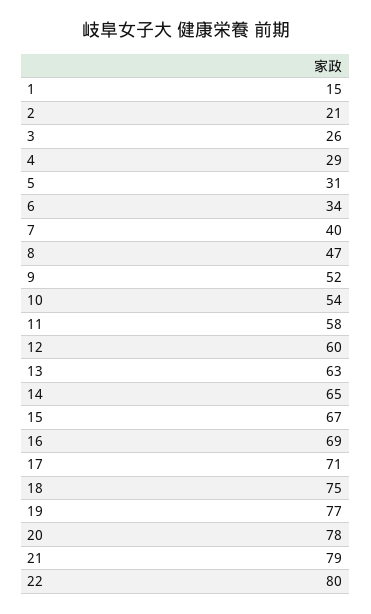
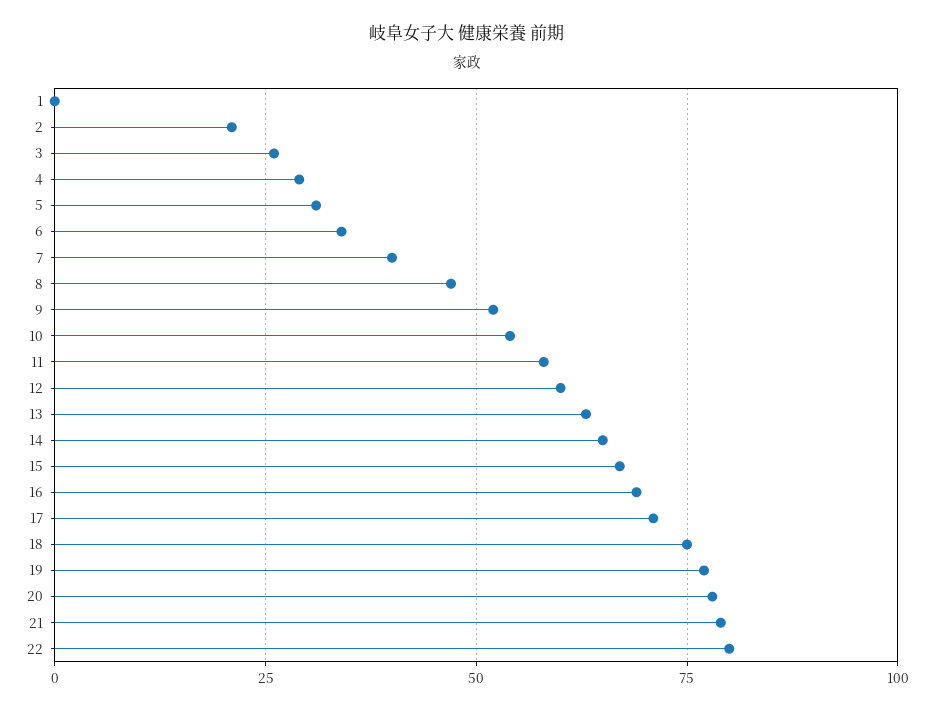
1: 15 -> 0

